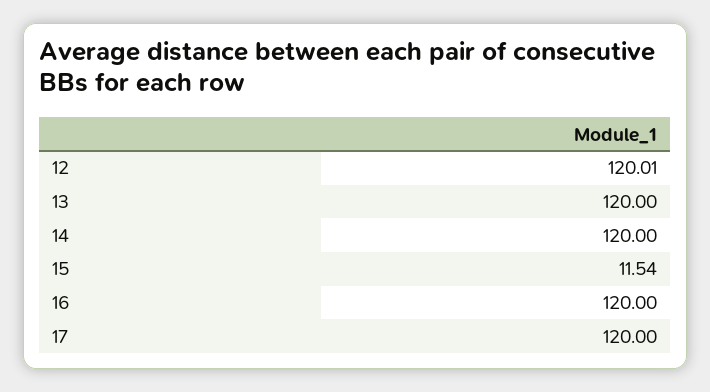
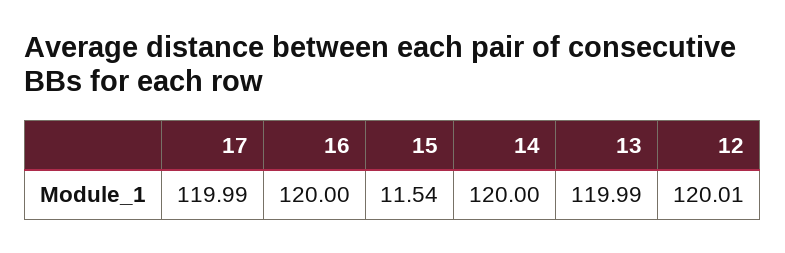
13: 120 -> 119.99
17: 120 -> 119.99

